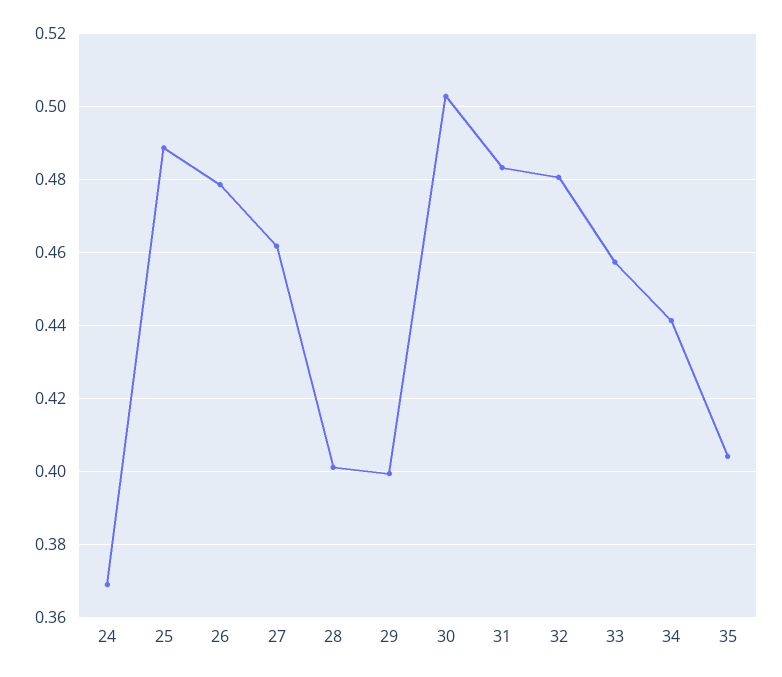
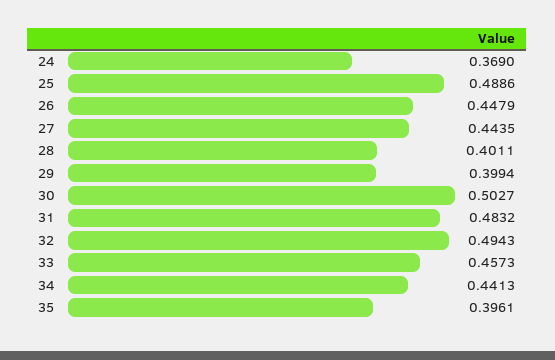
26: 0.478 -> 0.4479
27: 0.462 -> 0.4435
32: 0.48 -> 0.4943
35: 0.404 -> 0.3961

